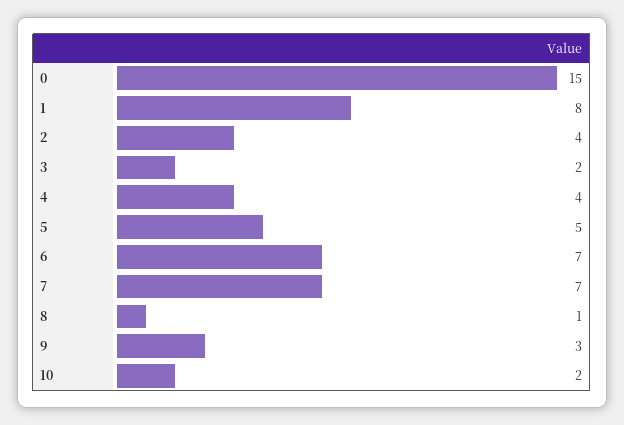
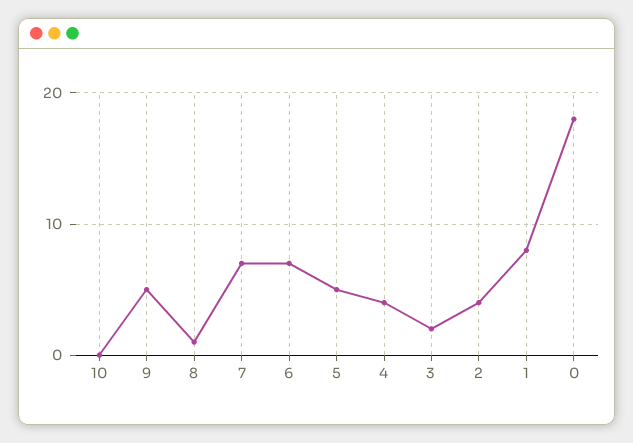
0: 15 -> 18
9: 3 -> 5
10: 2 -> 0

